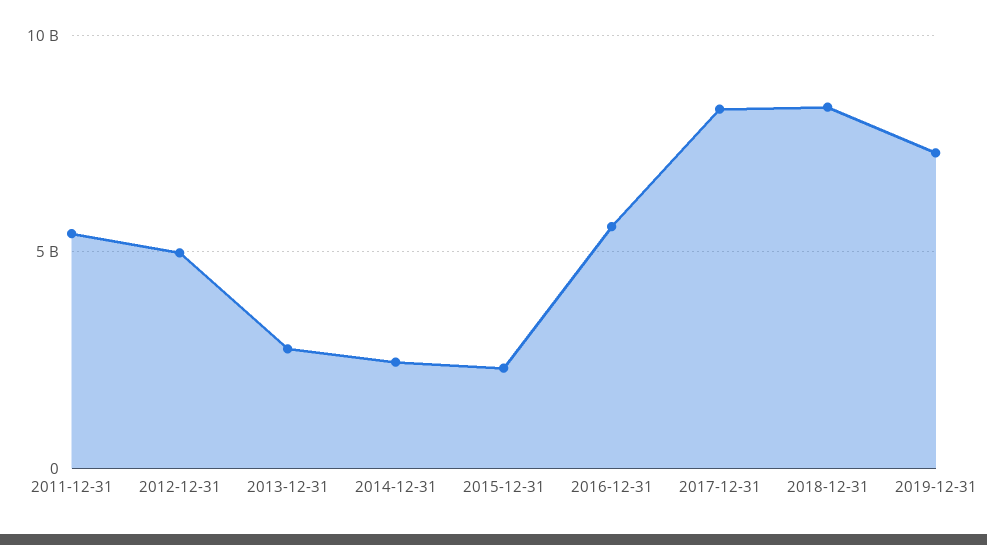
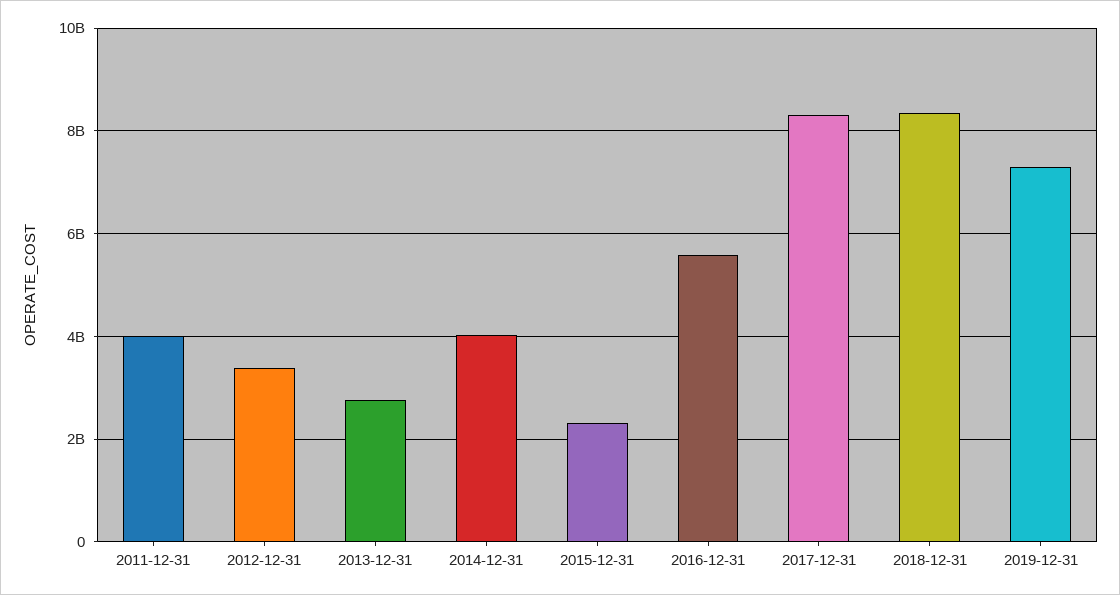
2011-12-31: 5500000000 -> 4000000000
2012-12-31: 5000000000 -> 3400000000
2014-12-31: 2500000000 -> 4000000000

